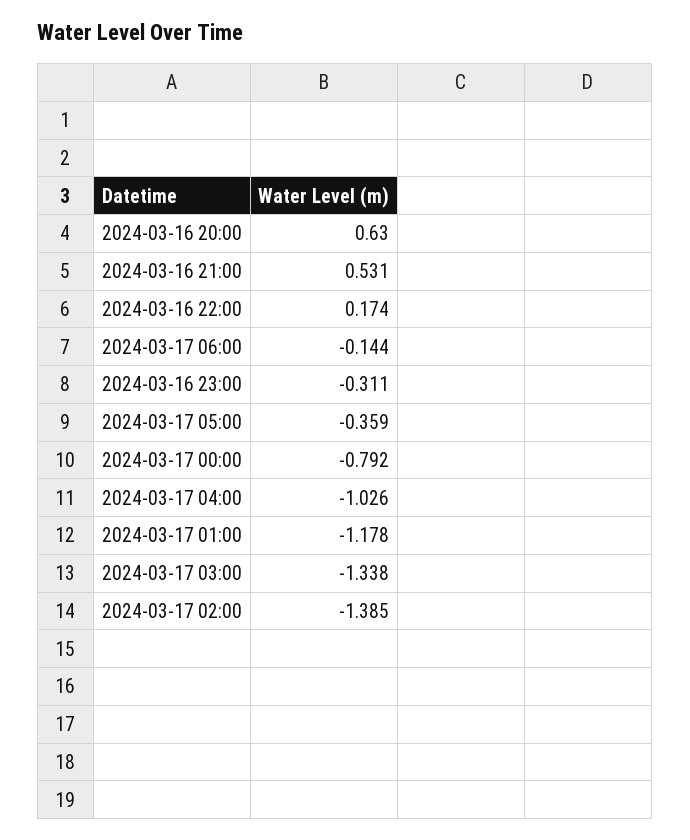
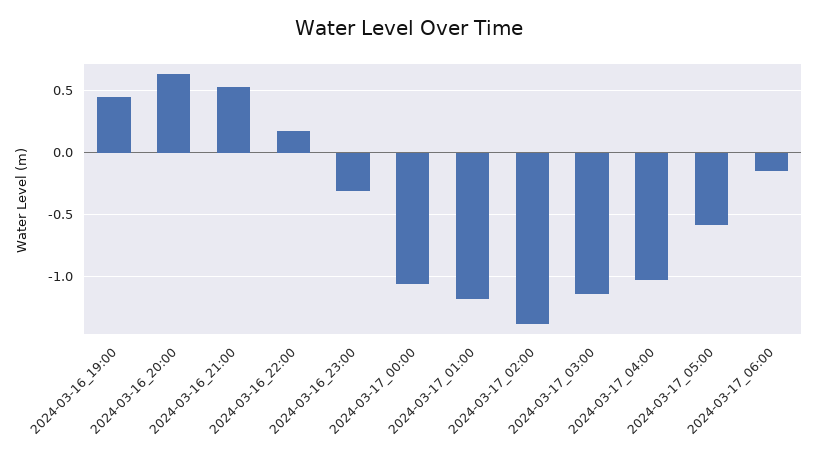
2024-03-17 05:00: -0.359 -> -0.6
2024-03-17 00:00: -0.792 -> -1.05
2024-03-17 03:00: -1.338 -> -1.15
2024-03-16_19:00: none -> 0.45

